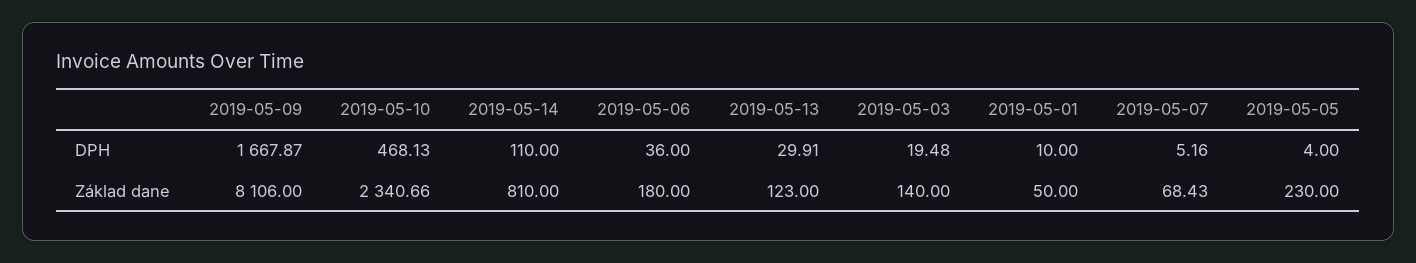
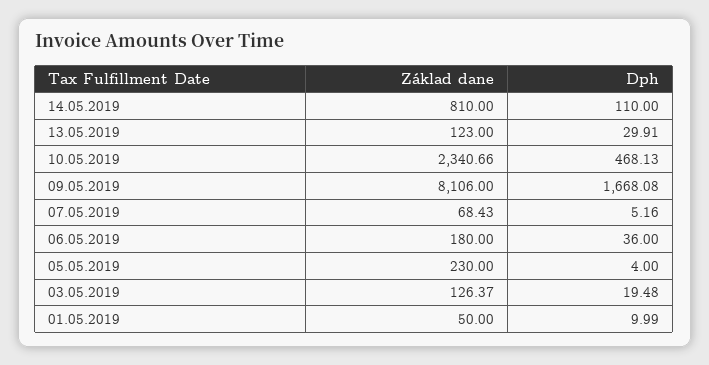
2019-05-09, DPH: 1667.87 -> 1668.08
2019-05-01, DPH: 10 -> 9.99
2019-05-03, Základ dane: 140 -> 126.37

